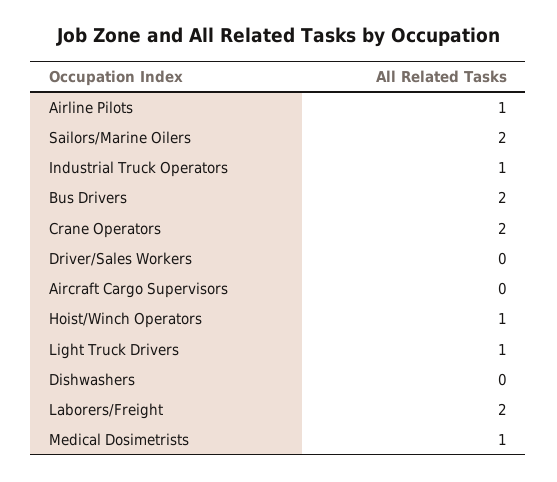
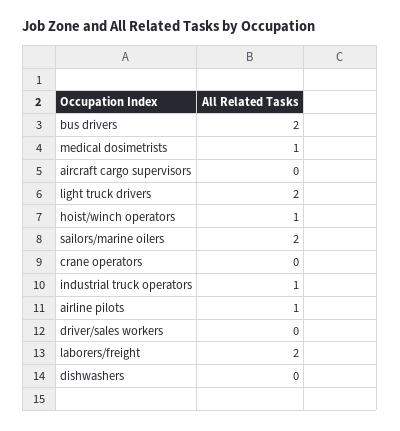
Crane Operators: 2 -> 0
Light Truck Drivers: 1 -> 2

